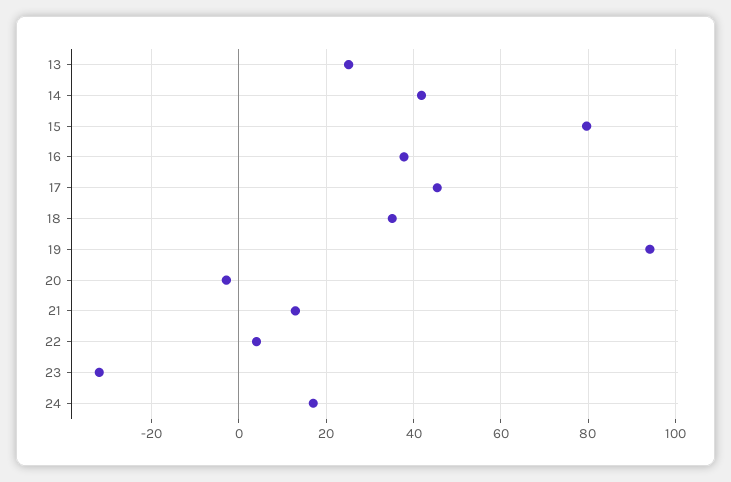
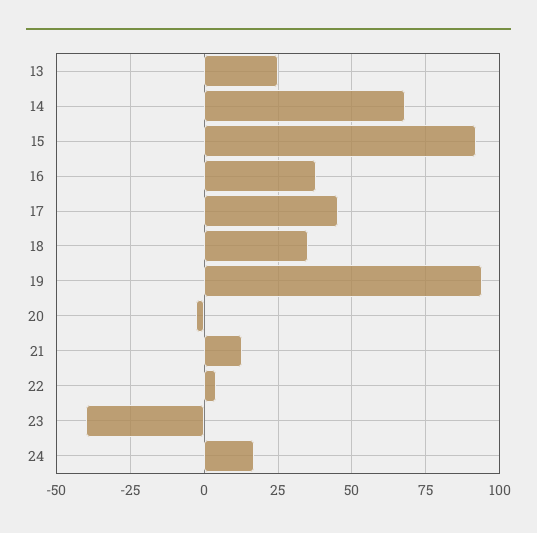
14: 42 -> 67.5
15: 80 -> 92.5
23: -32 -> -40

